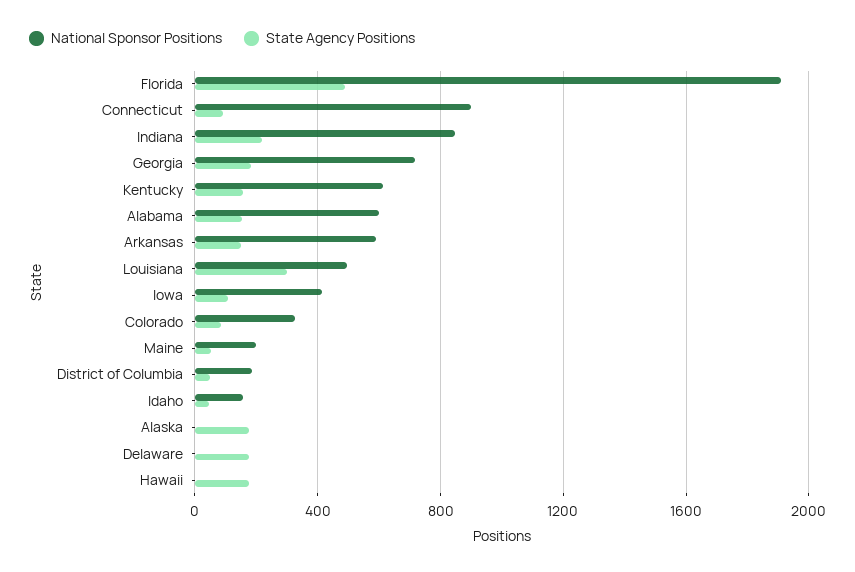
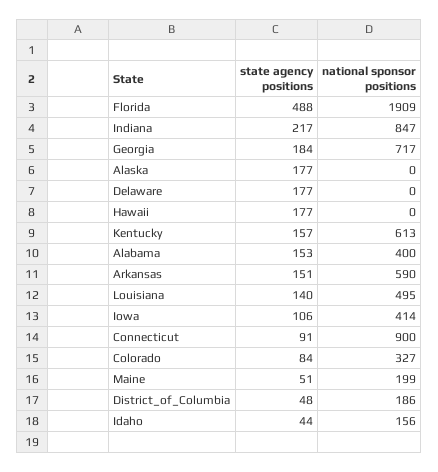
National Sponsor Positions, Alabama: 600 -> 400
State Agency Positions, Louisiana: 300 -> 140

